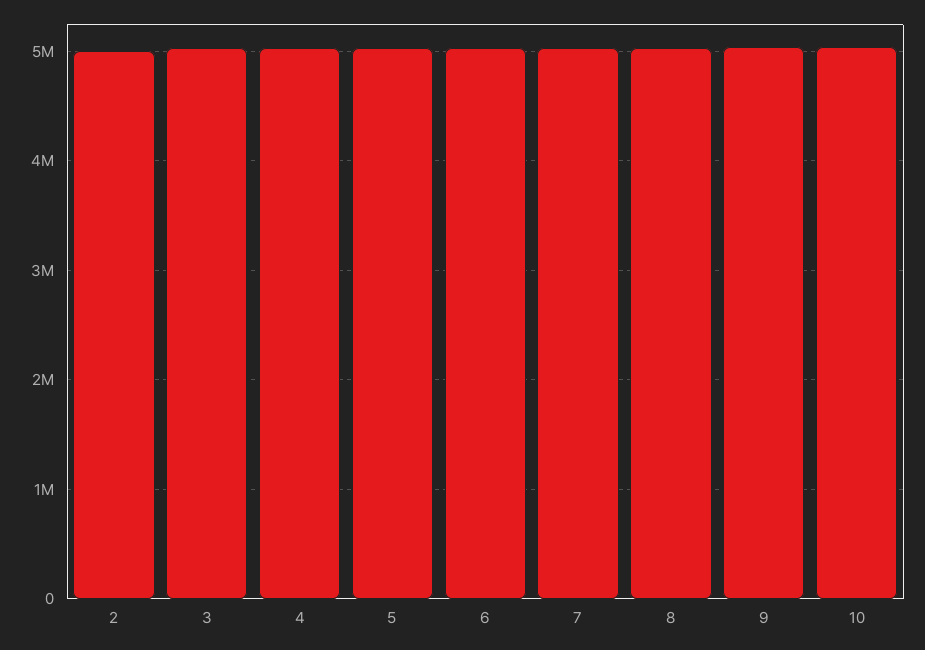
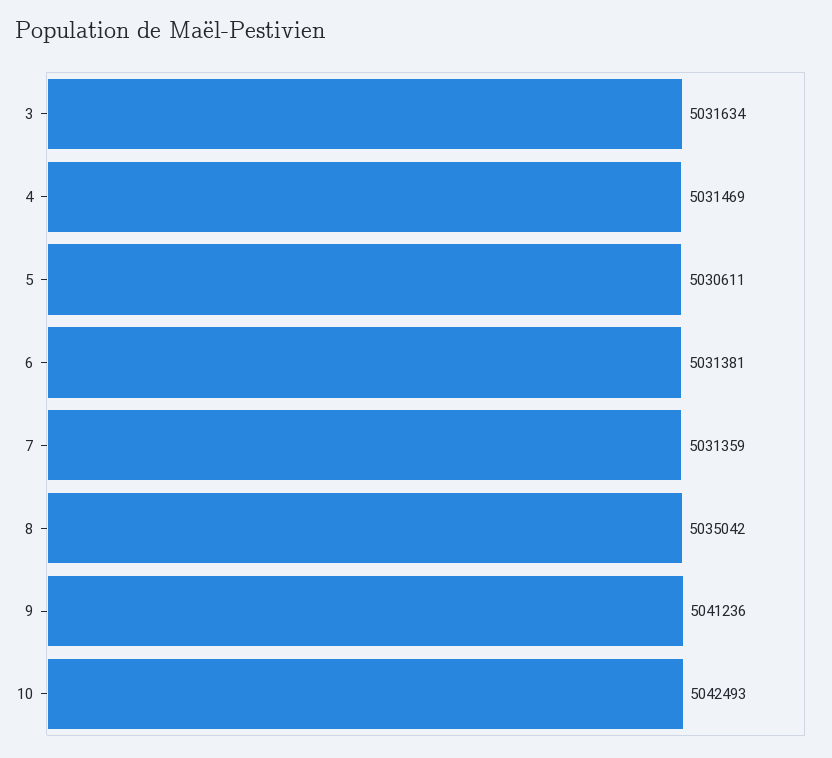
2: 5000000 -> none

